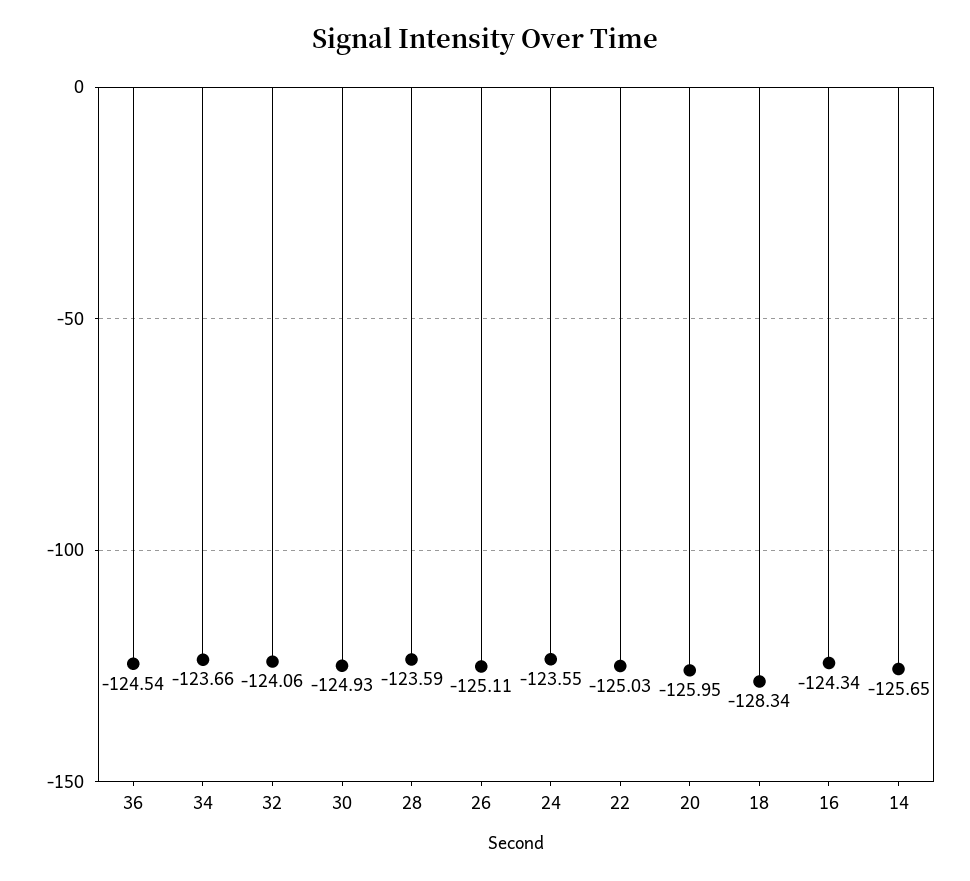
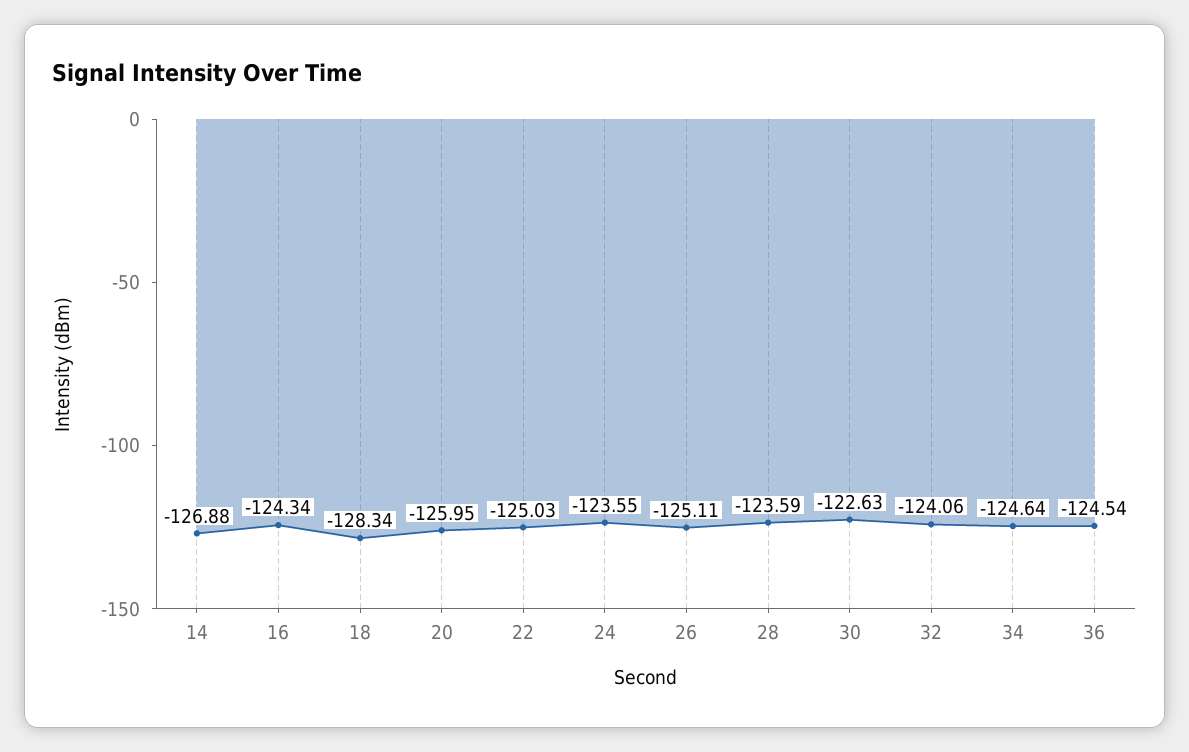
34: -123.66 -> -124.64
30: -124.93 -> -122.63
14: -125.65 -> -126.88

